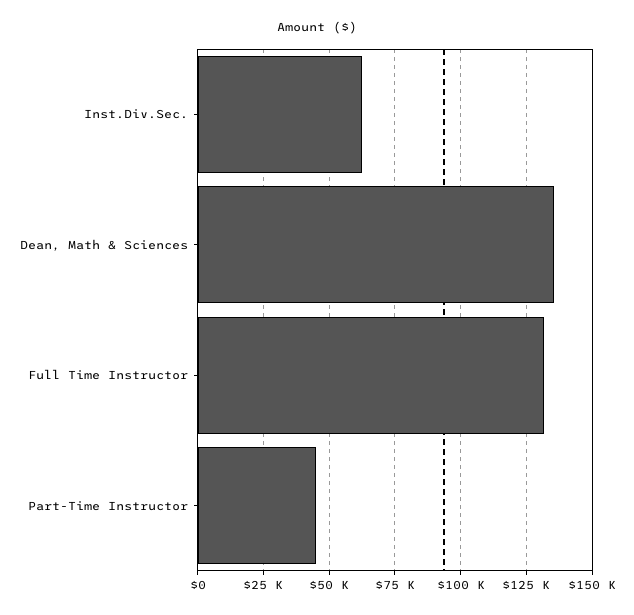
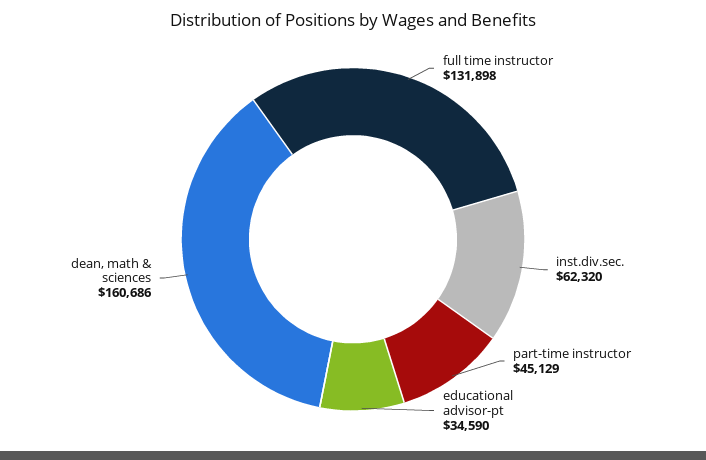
Dean, Math & Sciences: 135000 -> 160686
educational advisor-pt: none -> 34590

